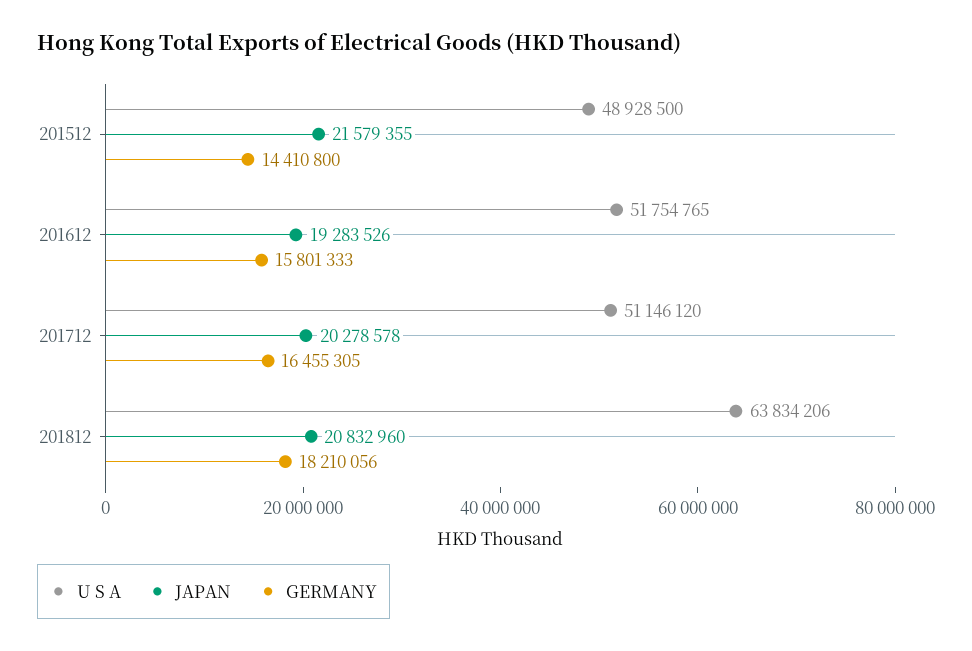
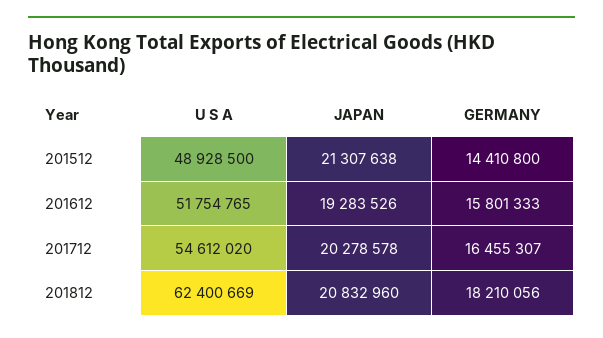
JAPAN, 201512: 21579355 -> 21307638
U S A, 201712: 51146120 -> 54612020
GERMANY, 201712: 16455305 -> 16455307
U S A, 201812: 63834206 -> 62400669

